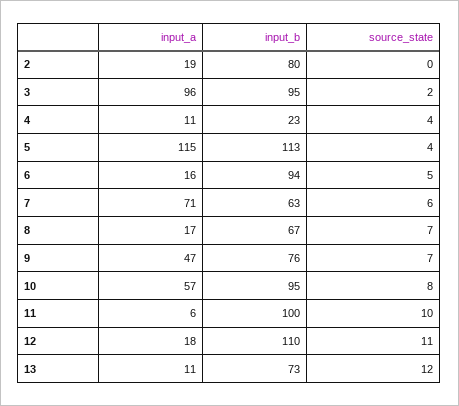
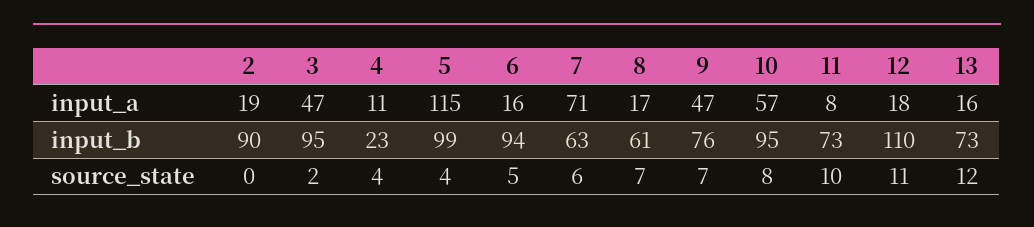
input_b, 2: 80 -> 90
input_a, 3: 96 -> 47
input_b, 5: 113 -> 99
input_b, 8: 67 -> 61
input_a, 11: 6 -> 8
input_b, 11: 100 -> 73
input_a, 13: 11 -> 16

